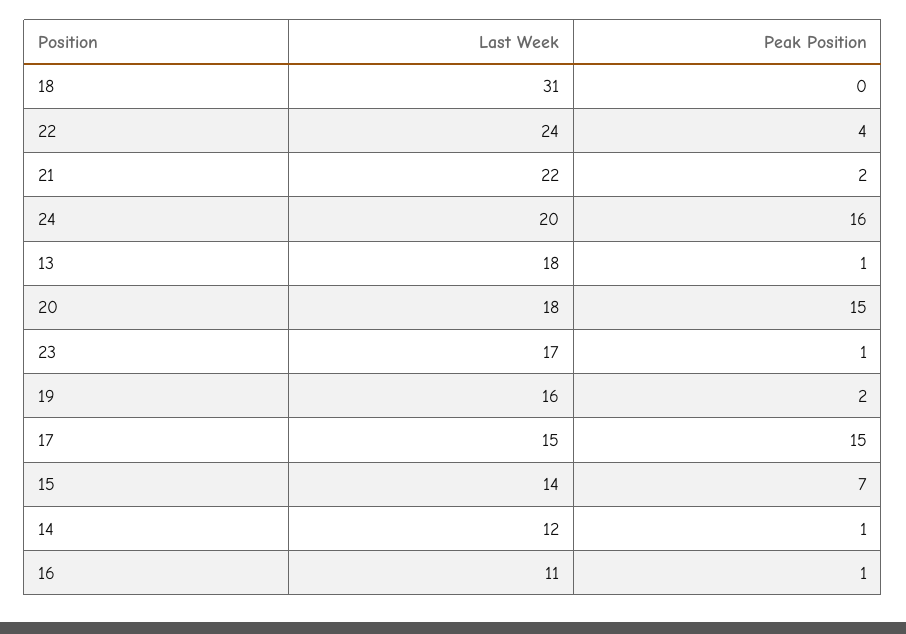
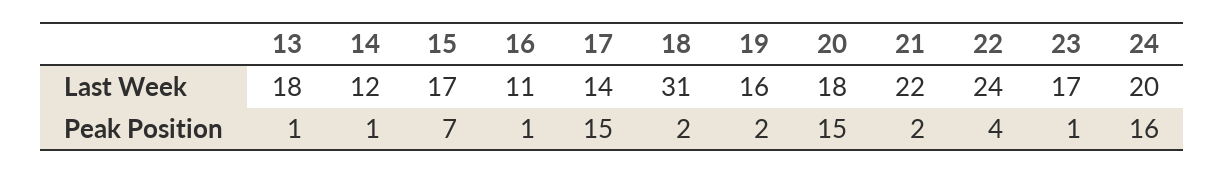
Peak Position, 18: 0 -> 2
Last Week, 17: 15 -> 14
Last Week, 15: 14 -> 17

